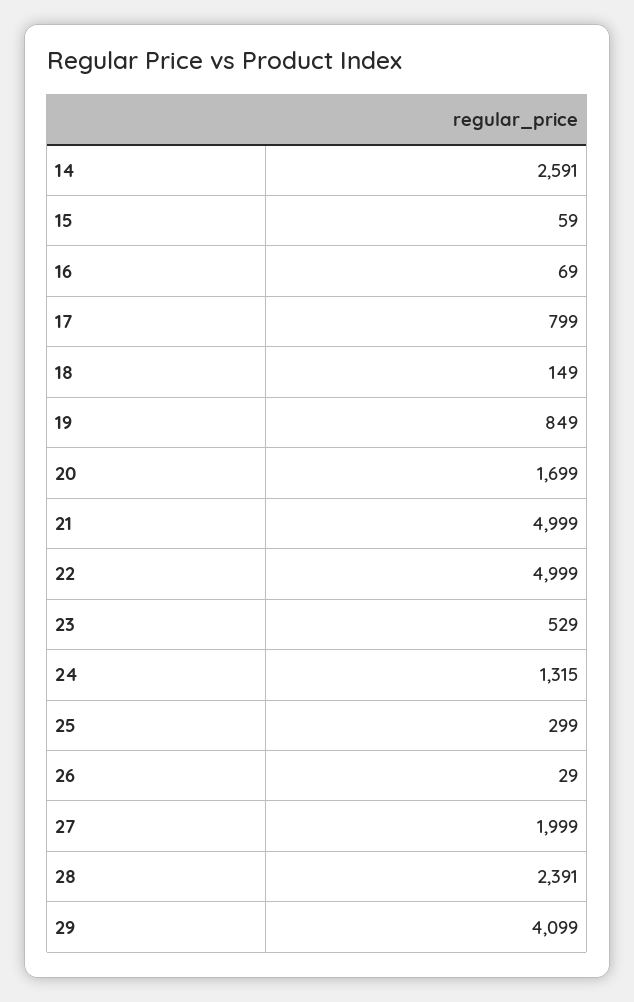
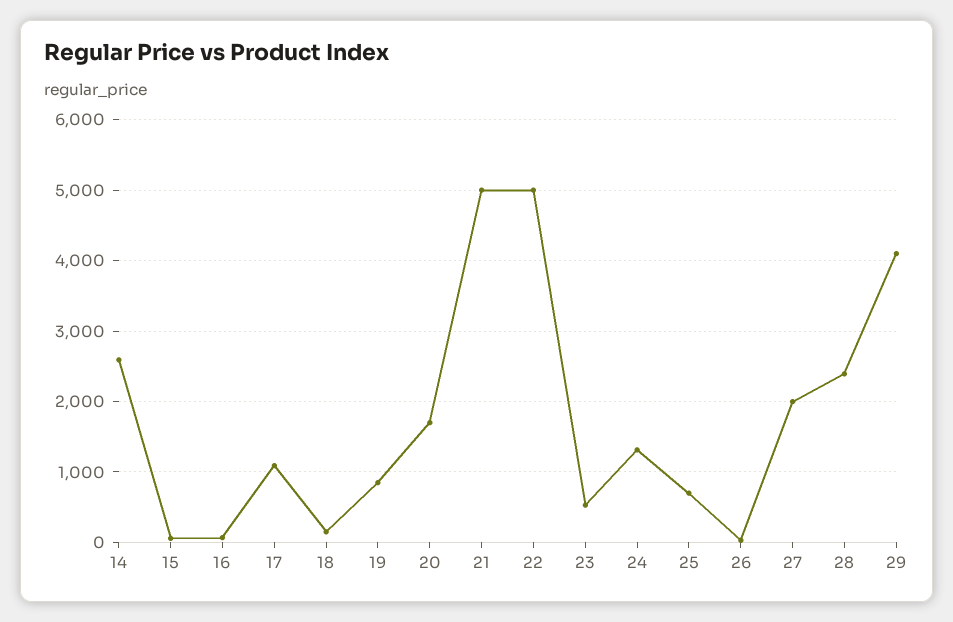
17: 799 -> 1100
25: 299 -> 700

